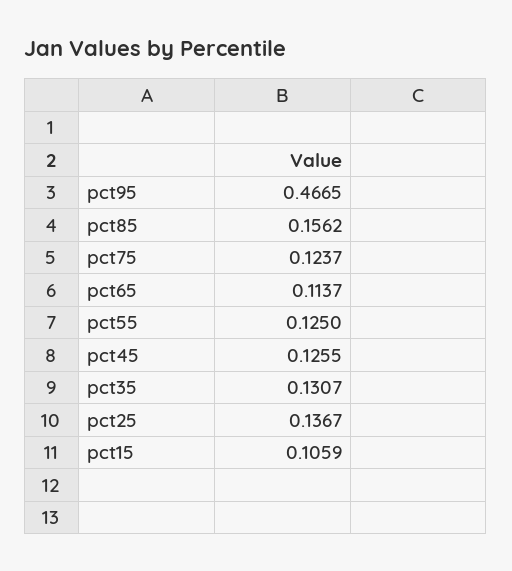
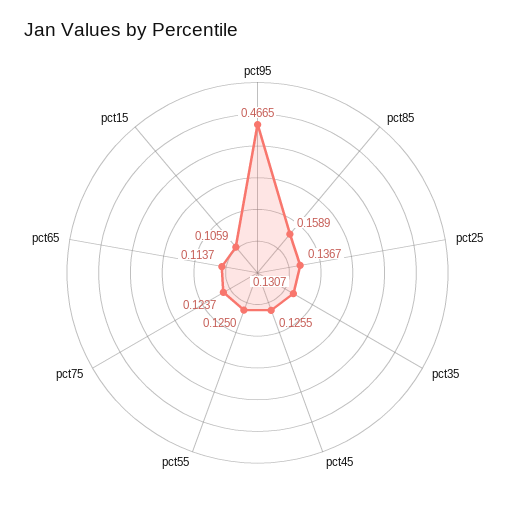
pct85: 0.1562 -> 0.1589

